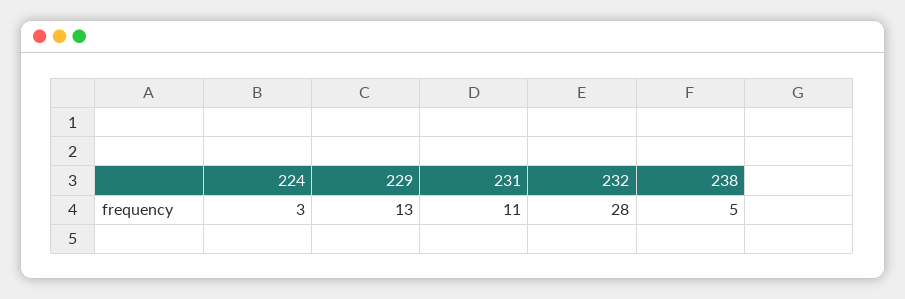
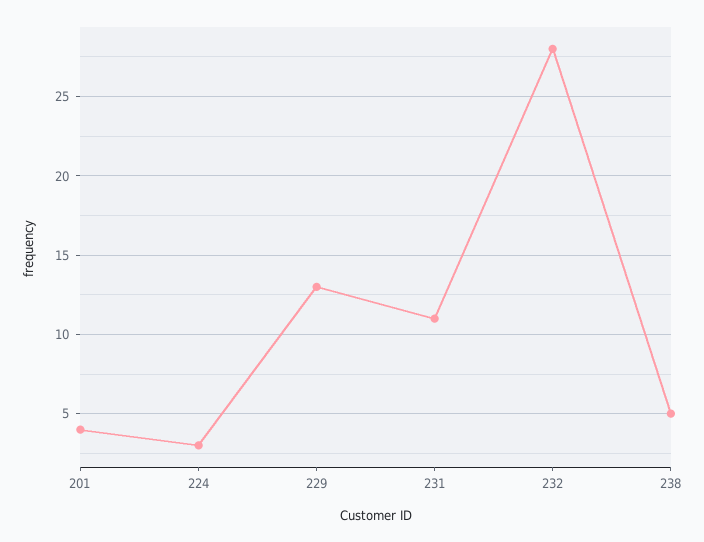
201: none -> 4

